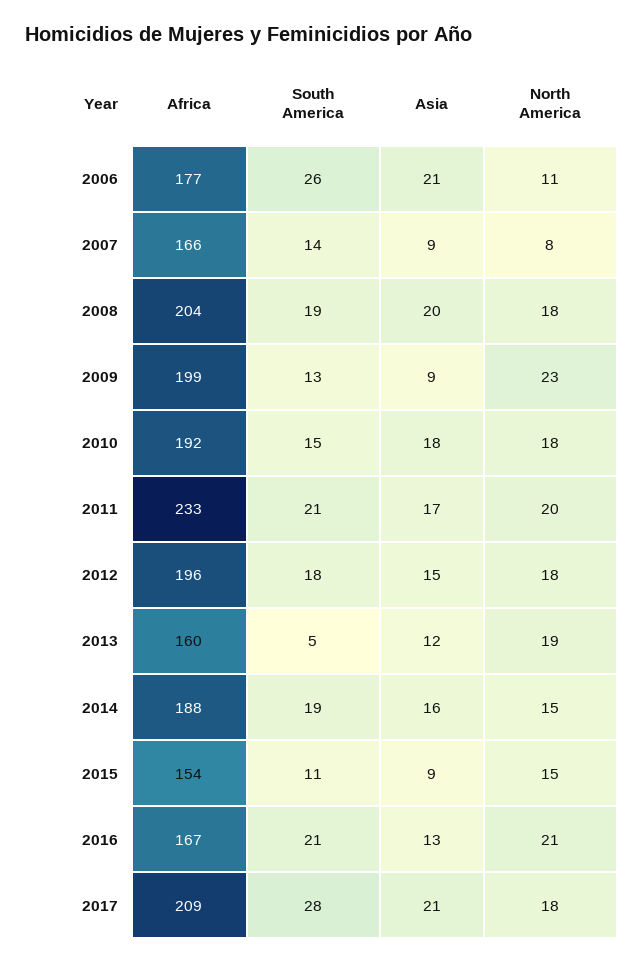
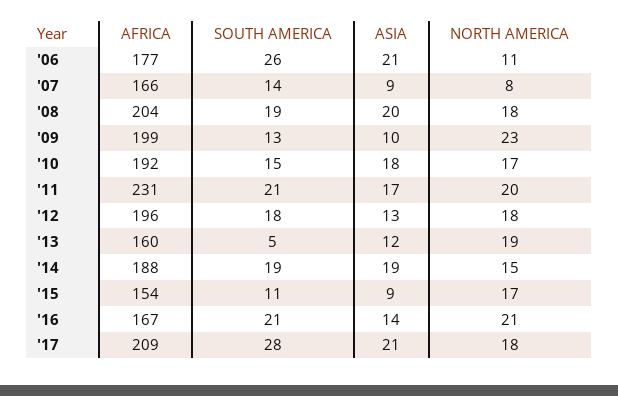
Asia, 2009: 9 -> 10
North America, 2010: 18 -> 17
Africa, 2011: 233 -> 231
Asia, 2012: 15 -> 13
Asia, 2014: 16 -> 19
North America, 2015: 15 -> 17
Asia, 2016: 13 -> 14

